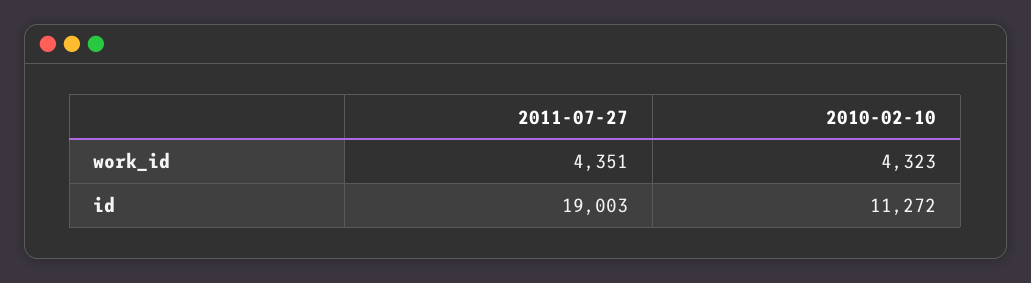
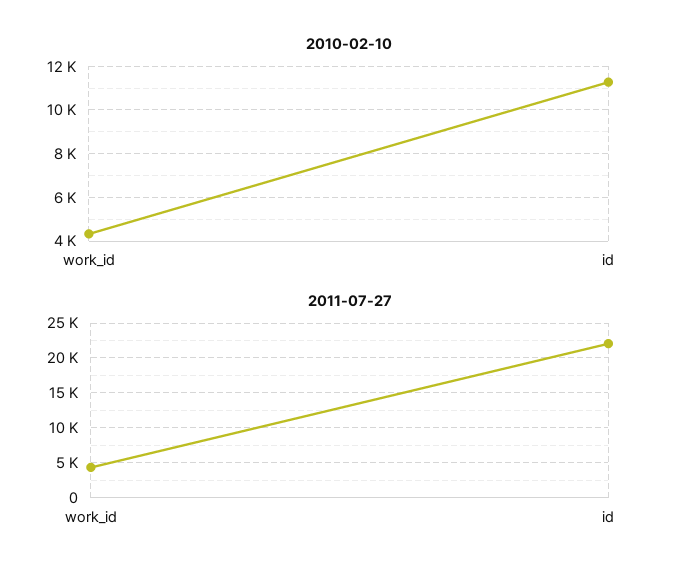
2011-07-27, id: 19003 -> 22000

